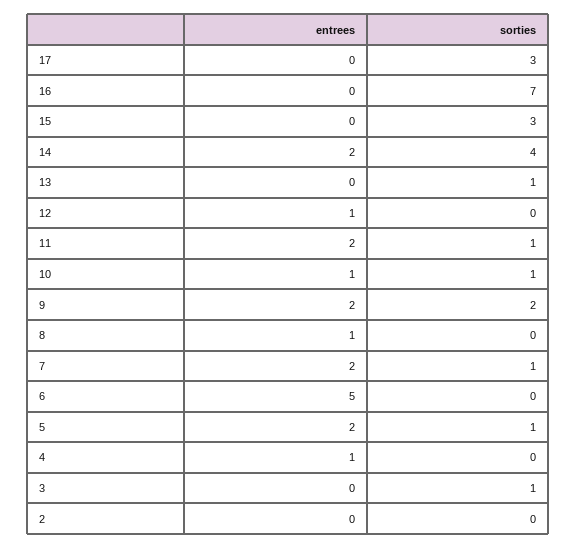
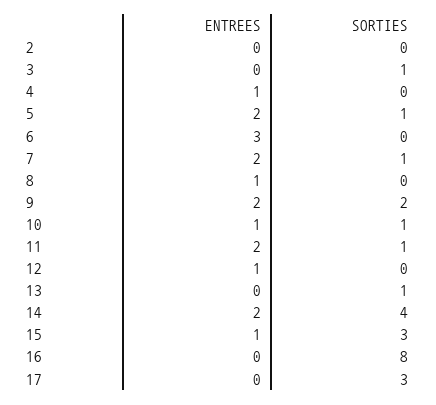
sorties, 16: 7 -> 8
entrees, 15: 0 -> 1
entrees, 6: 5 -> 3

